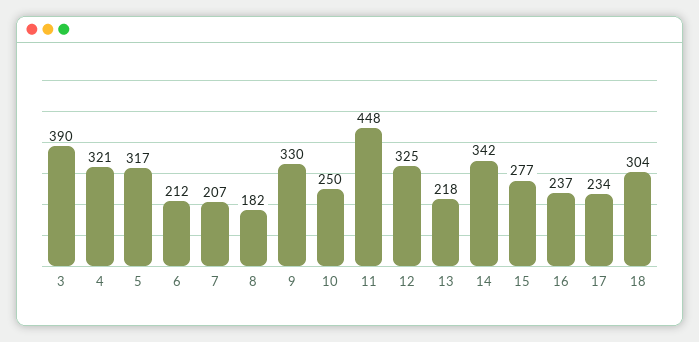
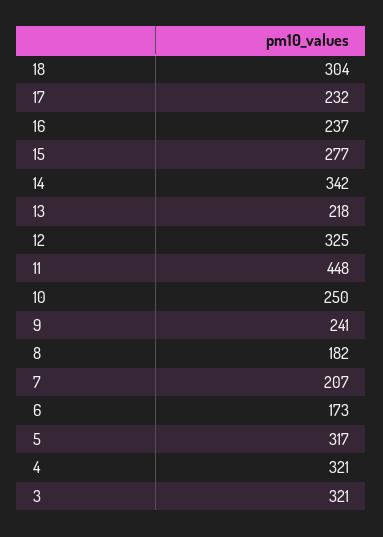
3: 390 -> 321
6: 212 -> 173
9: 330 -> 241
17: 234 -> 232

